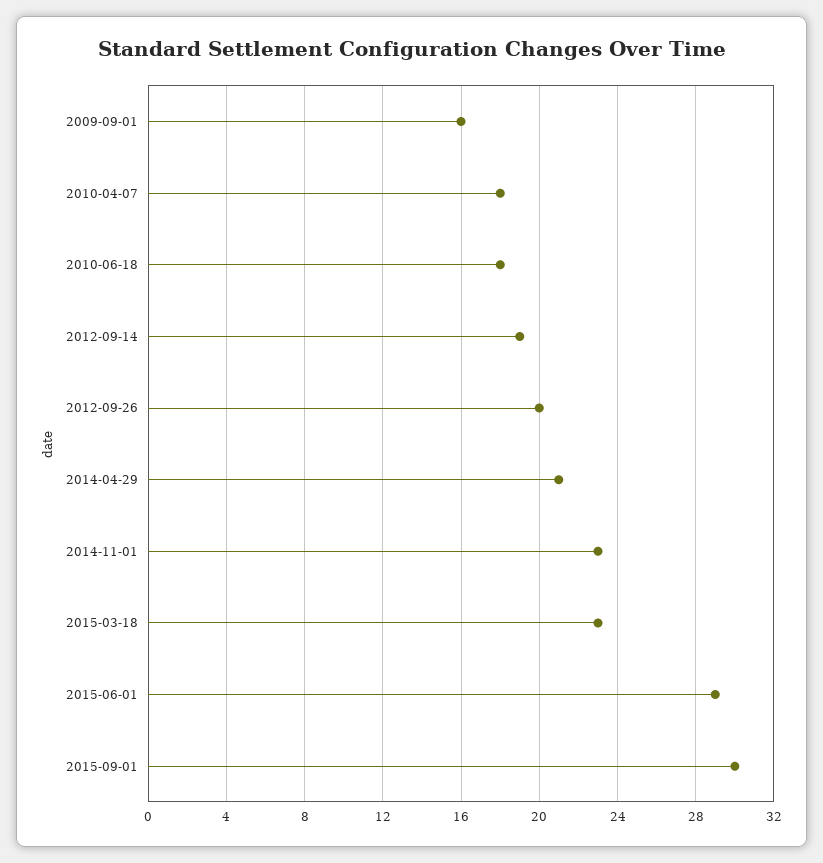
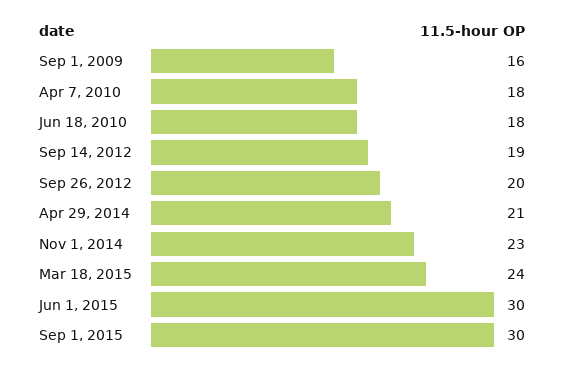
2015-03-18: 23 -> 24
2015-06-01: 29 -> 30

